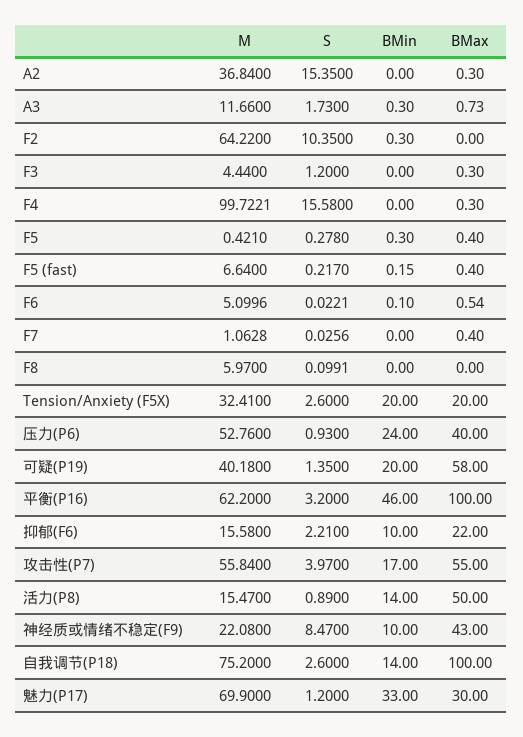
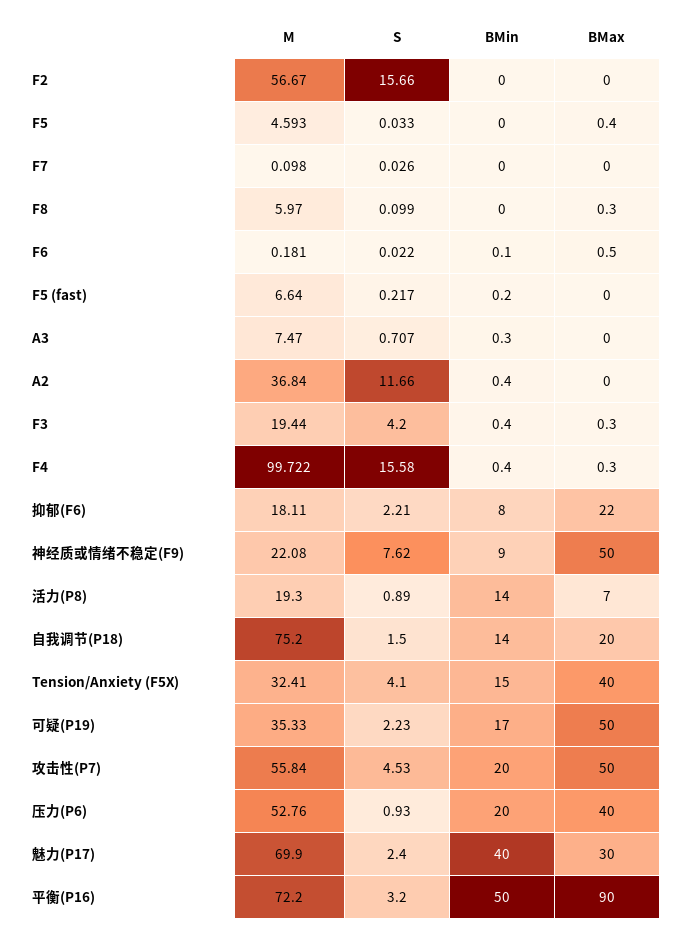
S, A2: 15.35 -> 11.66
BMin, A2: 0 -> 0.4
BMax, A2: 0.3 -> 0
M, A3: 11.66 -> 7.47
S, A3: 1.73 -> 0.707
BMax, A3: 0.73 -> 0
M, F2: 64.22 -> 56.67
S, F2: 10.35 -> 15.66
BMin, F2: 0.3 -> 0
M, F3: 4.44 -> 19.44
S, F3: 1.2 -> 4.2
BMin, F3: 0 -> 0.4
BMin, F4: 0 -> 0.4
M, F5: 0.421 -> 4.593
S, F5: 0.278 -> 0.033
BMin, F5: 0.3 -> 0
BMax, F5 (fast): 0.4 -> 0
M, F6: 5.0996 -> 0.181
M, F7: 1.0628 -> 0.098
BMax, F7: 0.4 -> 0
BMax, F8: 0 -> 0.3
S, Tension/Anxiety (F5X): 2.6 -> 4.1
BMin, Tension/Anxiety (F5X): 20 -> 15
BMax, Tension/Anxiety (F5X): 20 -> 40
BMin, 压力(P6): 24 -> 20
M, 可疑(P19): 40.18 -> 35.33
S, 可疑(P19): 1.35 -> 2.23
BMin, 可疑(P19): 20 -> 17
BMax, 可疑(P19): 58 -> 50
M, 平衡(P16): 62.2 -> 72.2
BMin, 平衡(P16): 46 -> 50
BMax, 平衡(P16): 100 -> 90
M, 抑郁(F6): 15.58 -> 18.11
BMin, 抑郁(F6): 10 -> 8
S, 攻击性(P7): 3.97 -> 4.53
BMin, 攻击性(P7): 17 -> 20
BMax, 攻击性(P7): 55 -> 50
M, 活力(P8): 15.47 -> 19.3
BMax, 活力(P8): 50 -> 7
S, 神经质或情绪不稳定(F9): 8.47 -> 7.62
BMin, 神经质或情绪不稳定(F9): 10 -> 9
BMax, 神经质或情绪不稳定(F9): 43 -> 50
S, 自我调节(P18): 2.6 -> 1.5
BMax, 自我调节(P18): 100 -> 20
S, 魅力(P17): 1.2 -> 2.4
BMin, 魅力(P17): 33 -> 40

